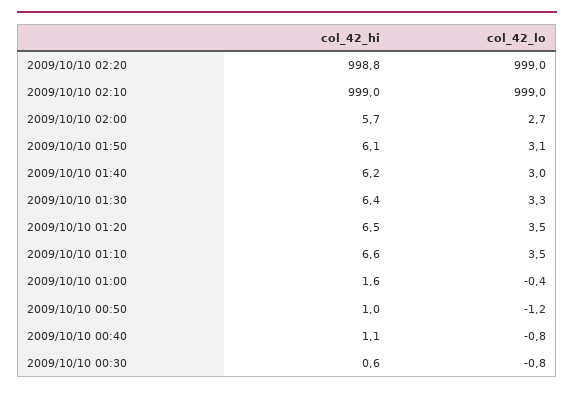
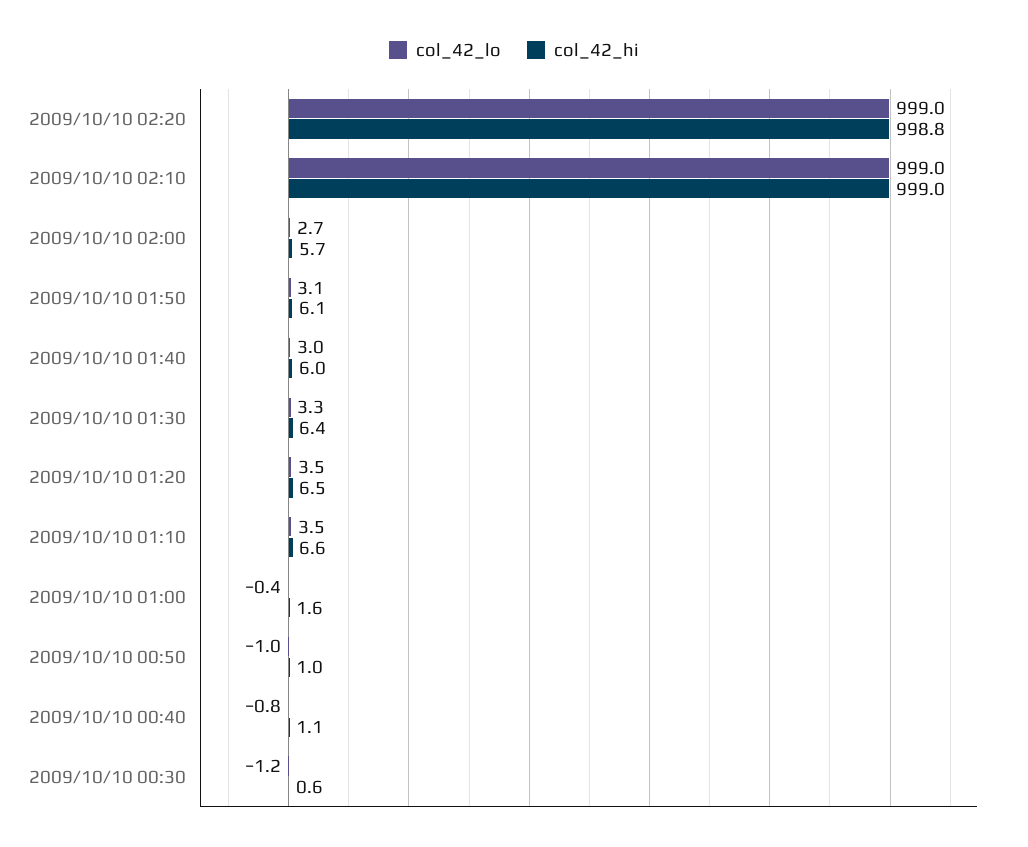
col_42_hi, 2009/10/10 01:40: 6.2 -> 6
col_42_lo, 2009/10/10 00:50: -1.2 -> -1
col_42_lo, 2009/10/10 00:30: -0.8 -> -1.2

